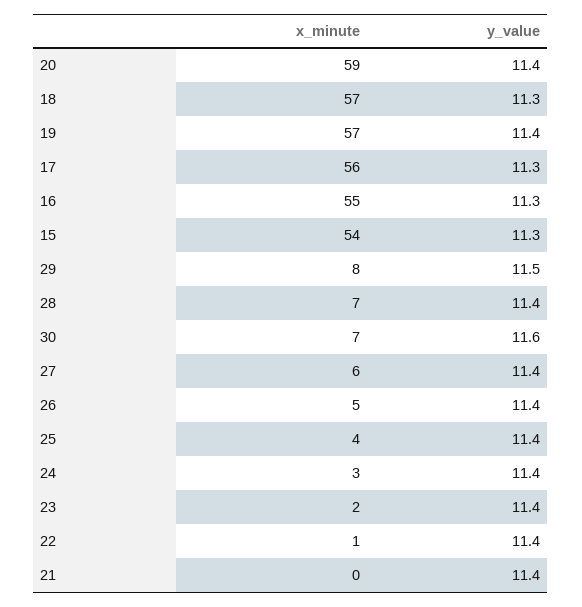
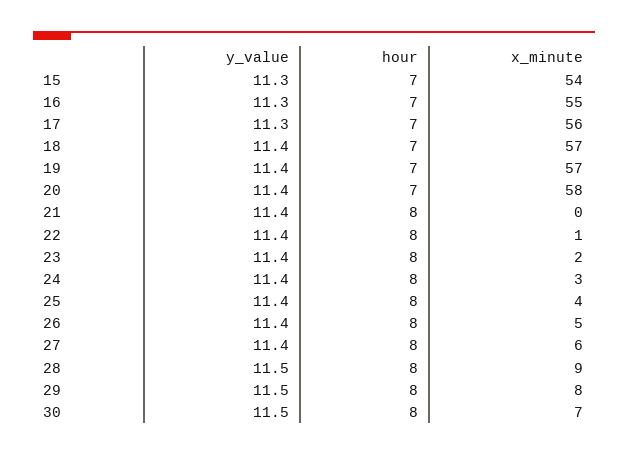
x_minute, 20: 59 -> 58
y_value, 18: 11.3 -> 11.4
x_minute, 28: 7 -> 9
y_value, 28: 11.4 -> 11.5
y_value, 30: 11.6 -> 11.5
hour, 15: none -> 7
hour, 16: none -> 7
hour, 17: none -> 7
hour, 18: none -> 7
hour, 19: none -> 7
hour, 20: none -> 7
hour, 21: none -> 8
hour, 22: none -> 8
hour, 23: none -> 8
hour, 24: none -> 8
hour, 25: none -> 8
hour, 26: none -> 8
hour, 27: none -> 8
hour, 28: none -> 8
hour, 29: none -> 8
hour, 30: none -> 8

